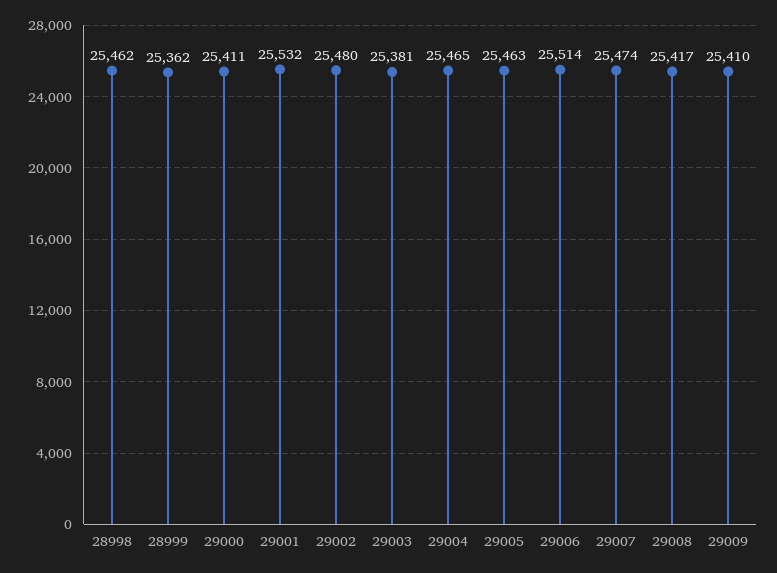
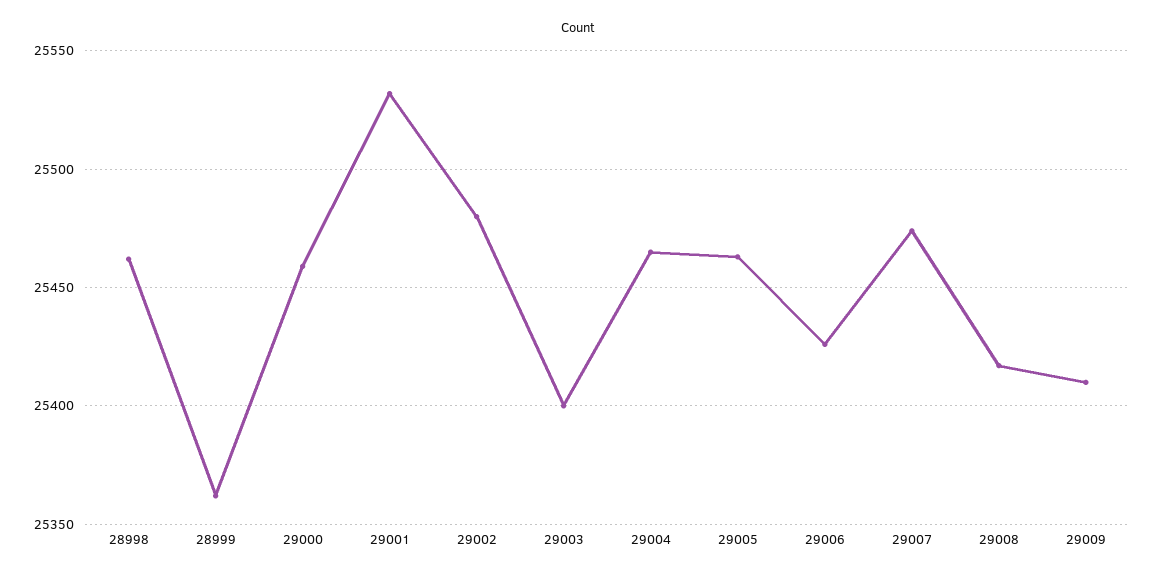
29000: 25411 -> 25460
29003: 25381 -> 25400
29006: 25514 -> 25425

